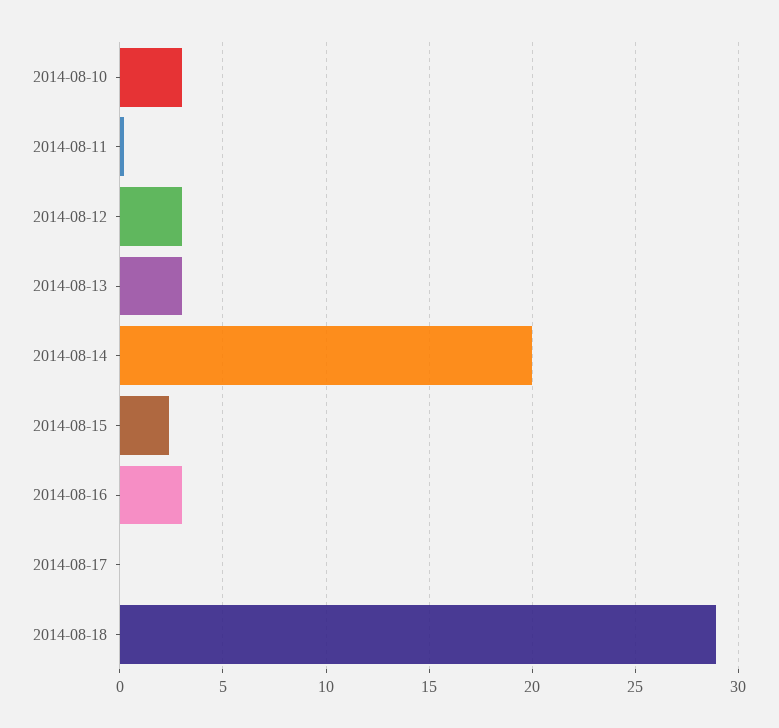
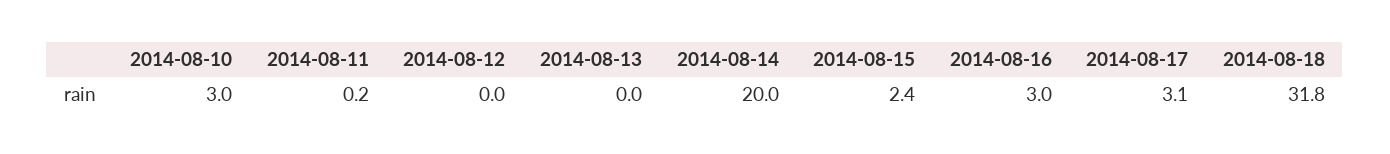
2014-08-12: 3 -> 0
2014-08-13: 3 -> 0
2014-08-17: 0 -> 3.1
2014-08-18: 29 -> 31.8

